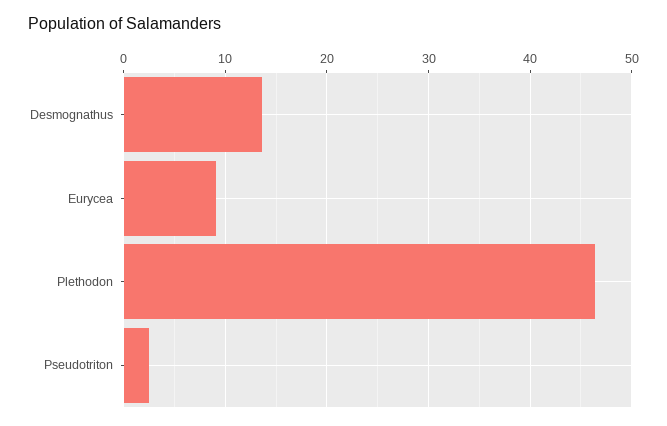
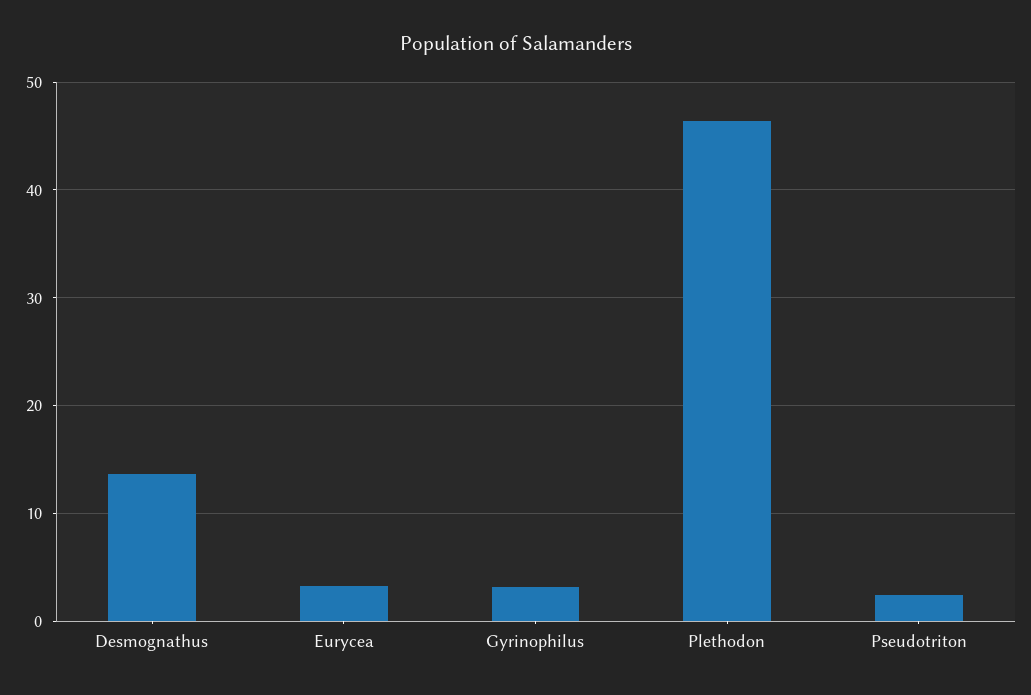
Eurycea: 9 -> 3
Gyrinophilus: none -> 3

